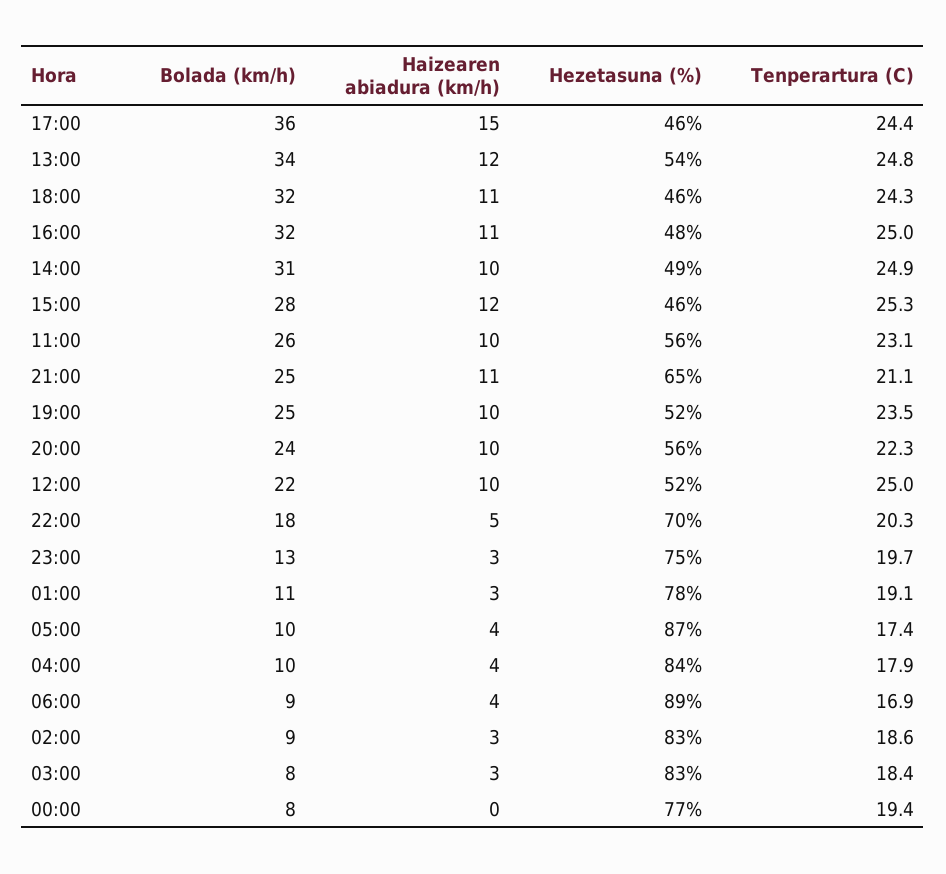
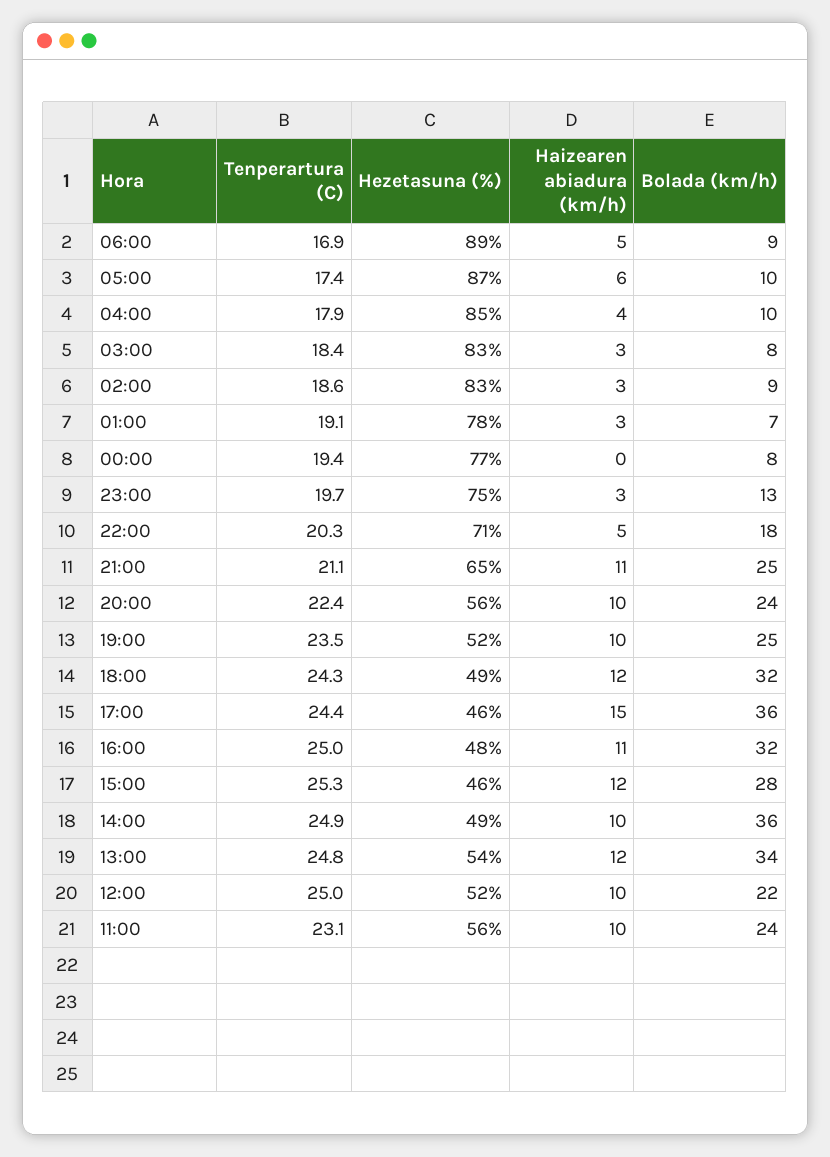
Haizearen abiadura (km/h), 18:00: 11 -> 12
Hezetasuna (%), 18:00: 46 -> 49
Bolada (km/h), 14:00: 31 -> 36
Bolada (km/h), 11:00: 26 -> 24
Tenperartura (C), 20:00: 22.3 -> 22.4
Hezetasuna (%), 22:00: 70 -> 71
Bolada (km/h), 01:00: 11 -> 7
Haizearen abiadura (km/h), 05:00: 4 -> 6
Hezetasuna (%), 04:00: 84 -> 85
Haizearen abiadura (km/h), 06:00: 4 -> 5

